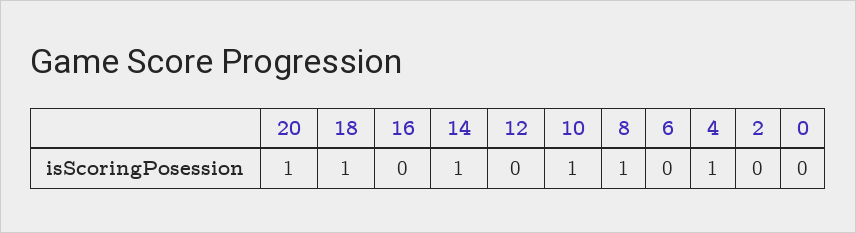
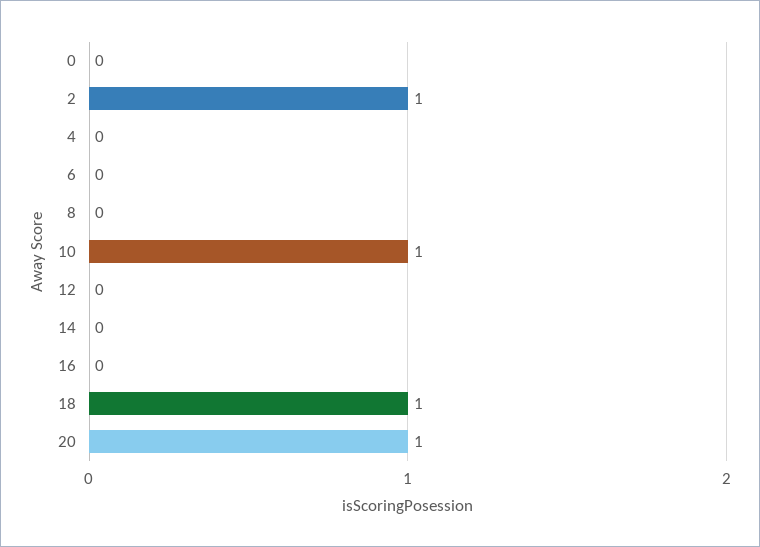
14: 1 -> 0
8: 1 -> 0
4: 1 -> 0
2: 0 -> 1

